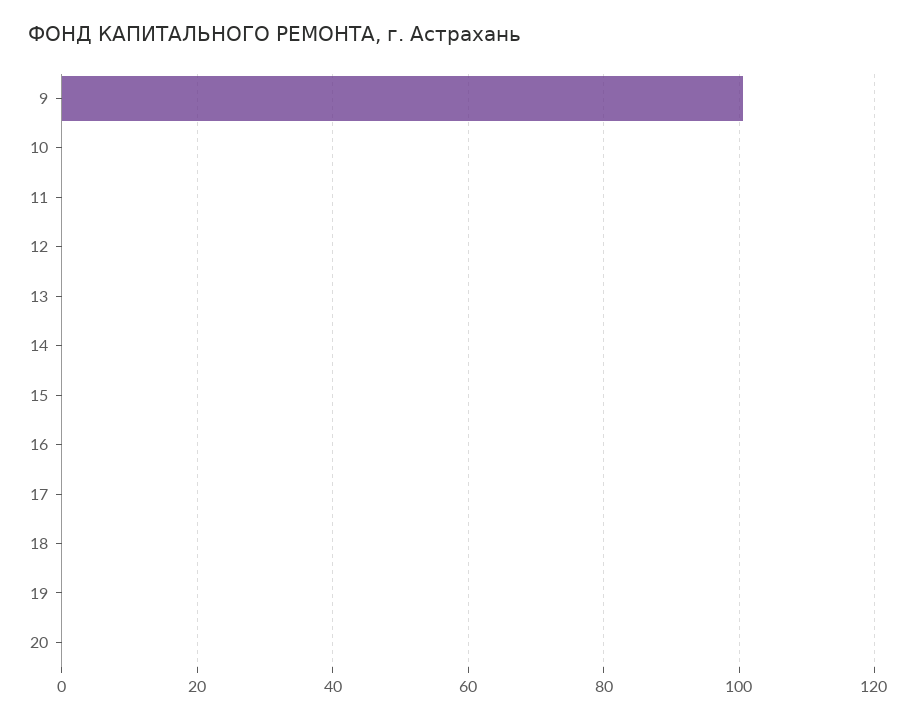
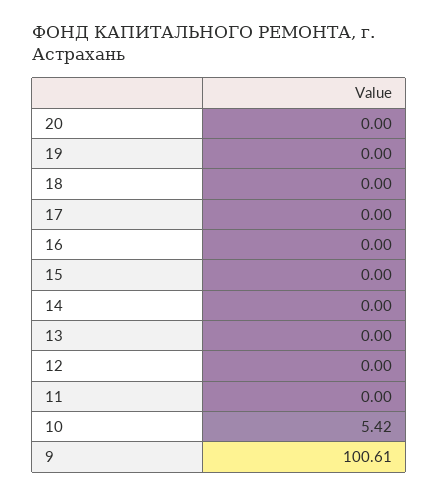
10: 0 -> 5.42

